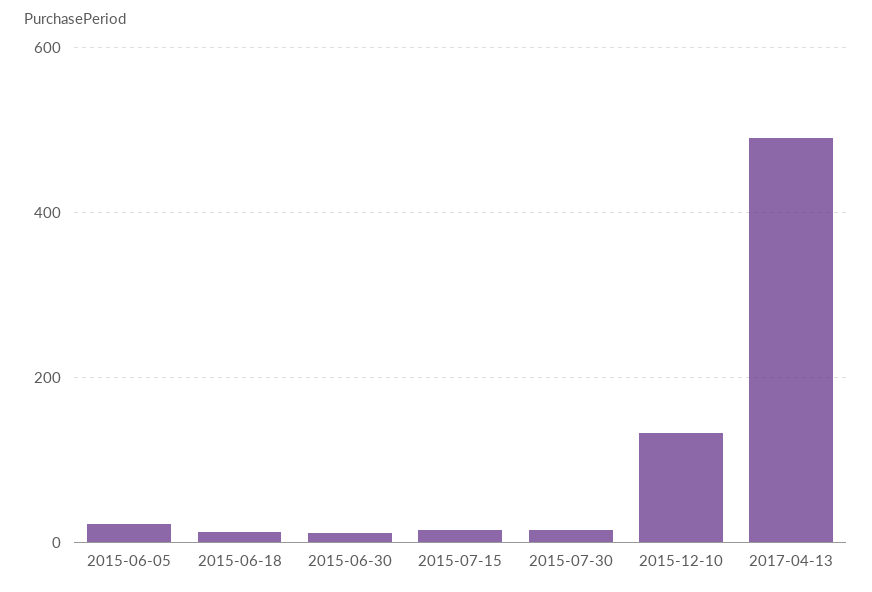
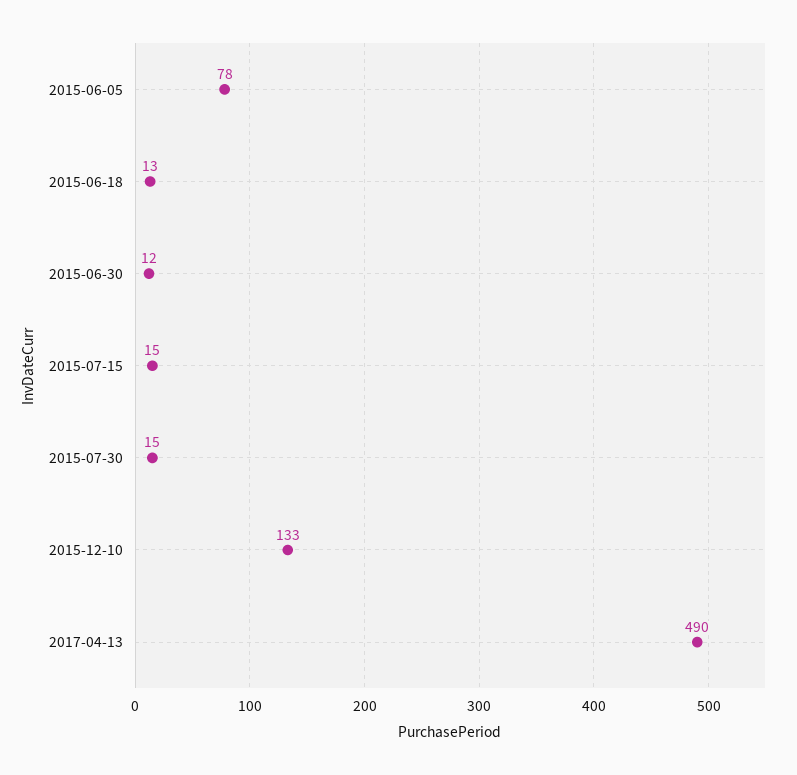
2015-06-05: 20 -> 78

